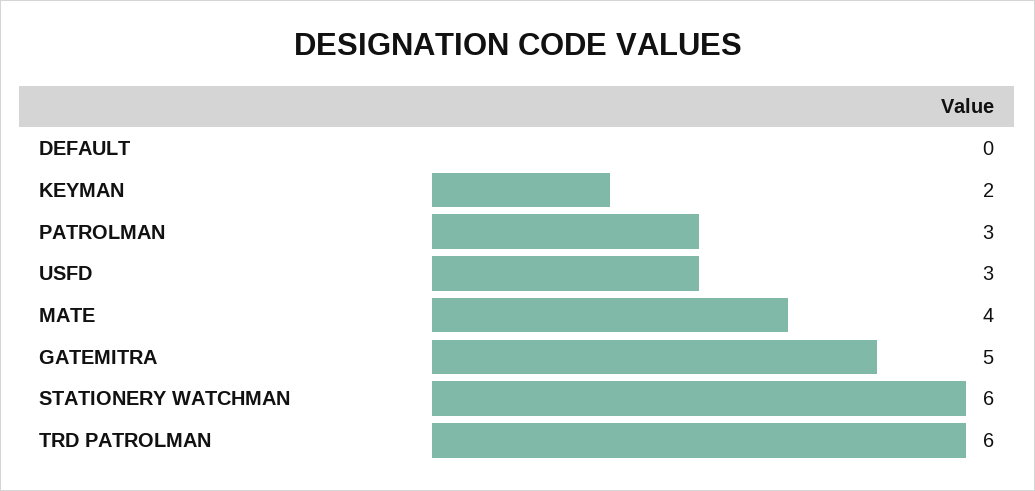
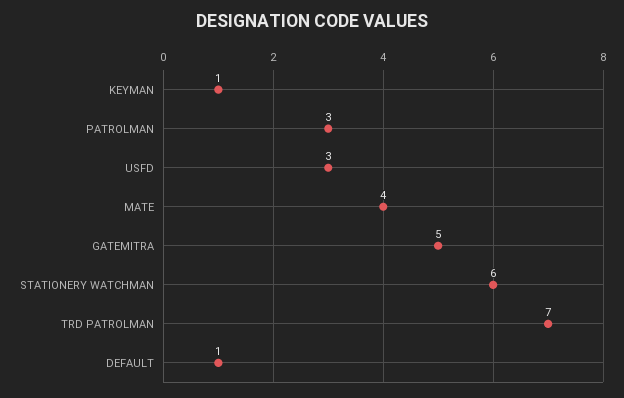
DEFAULT: 0 -> 1
KEYMAN: 2 -> 1
TRD PATROLMAN: 6 -> 7

